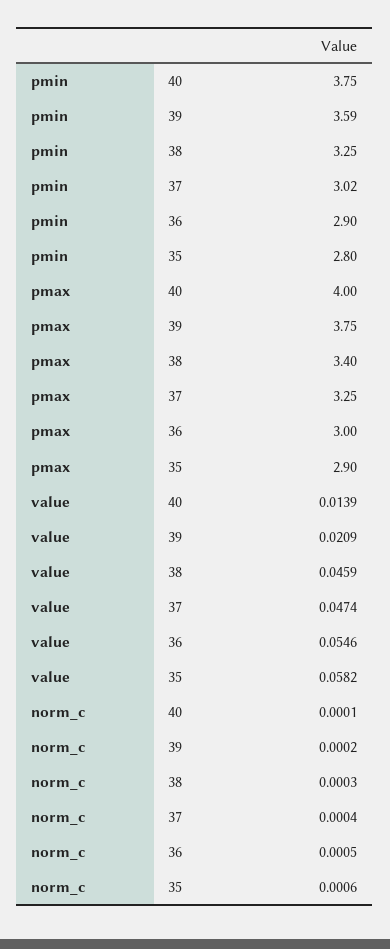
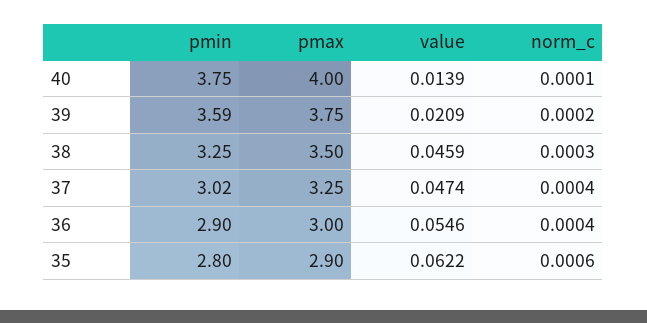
pmax, 38: 3.4 -> 3.5
value, 35: 0.0582 -> 0.0622
norm_c, 36: 0.0005 -> 0.0004

